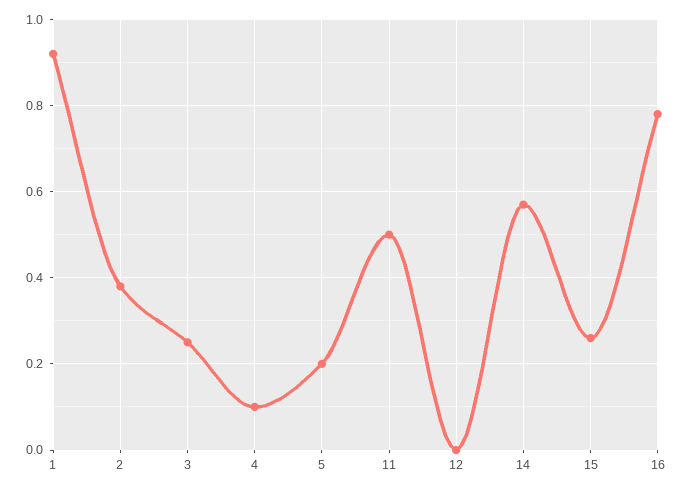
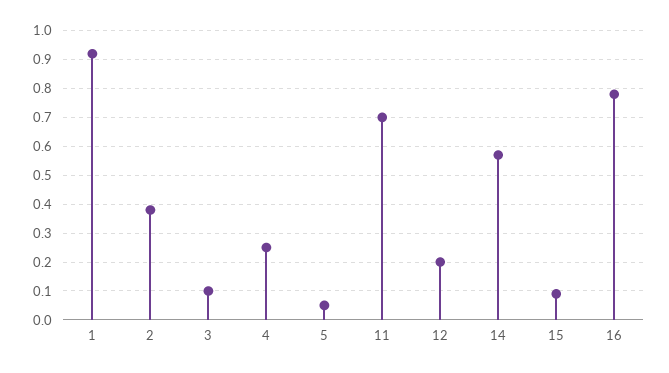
3: 0.25 -> 0.1
4: 0.1 -> 0.25
5: 0.2 -> 0.05
11: 0.5 -> 0.7
12: 0 -> 0.2
15: 0.25 -> 0.1

